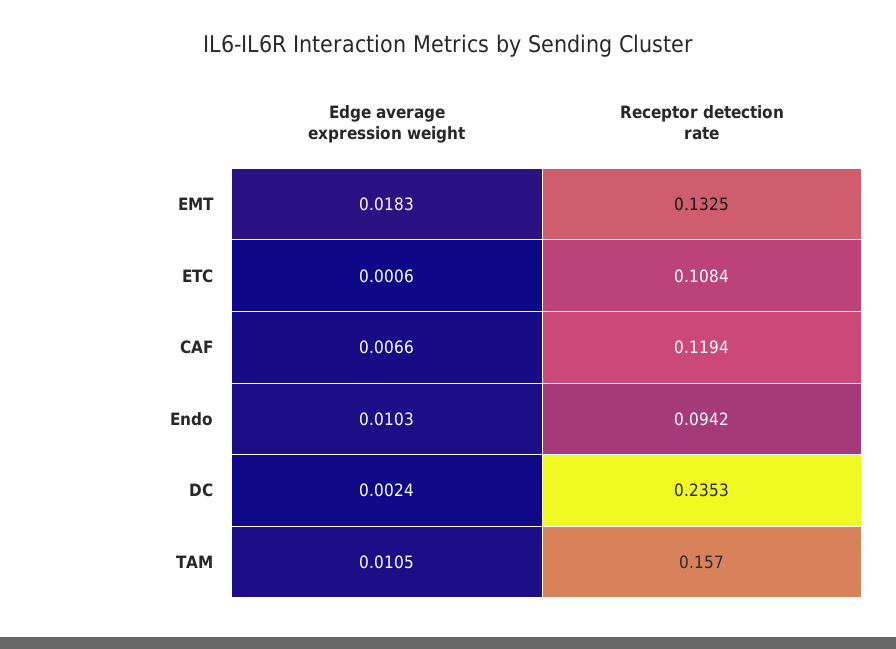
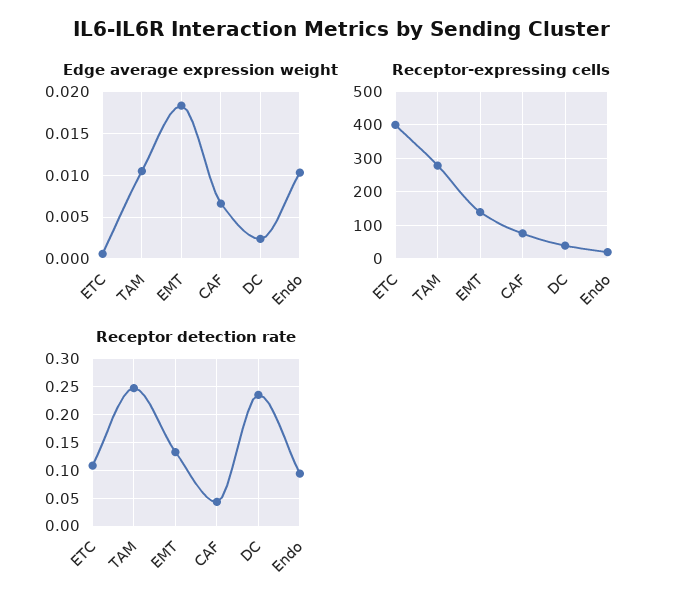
Receptor detection rate, CAF: 0.1194 -> 0.05
Receptor detection rate, TAM: 0.157 -> 0.25
Receptor-expressing cells, ETC: none -> 400
Receptor-expressing cells, TAM: none -> 280
Receptor-expressing cells, EMT: none -> 140
Receptor-expressing cells, CAF: none -> 80
Receptor-expressing cells, DC: none -> 40
Receptor-expressing cells, Endo: none -> 20

